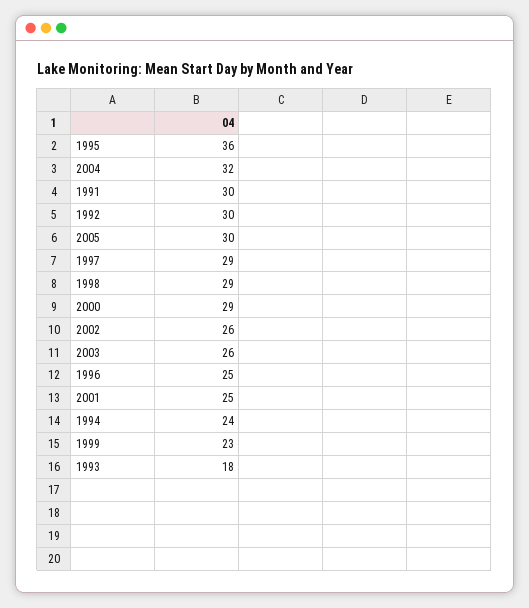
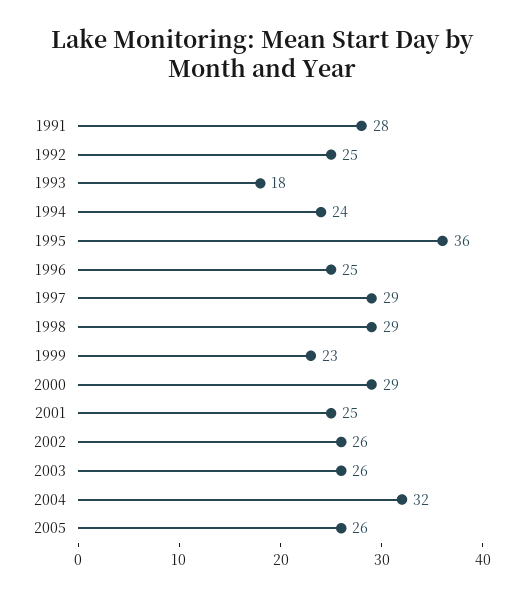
1991: 30 -> 28
1992: 30 -> 25
2005: 30 -> 26

